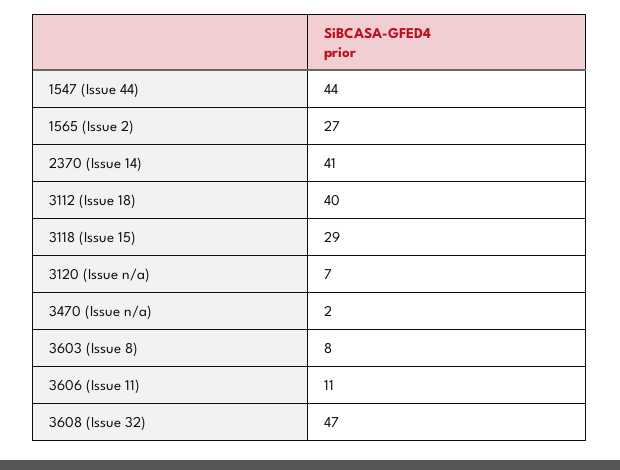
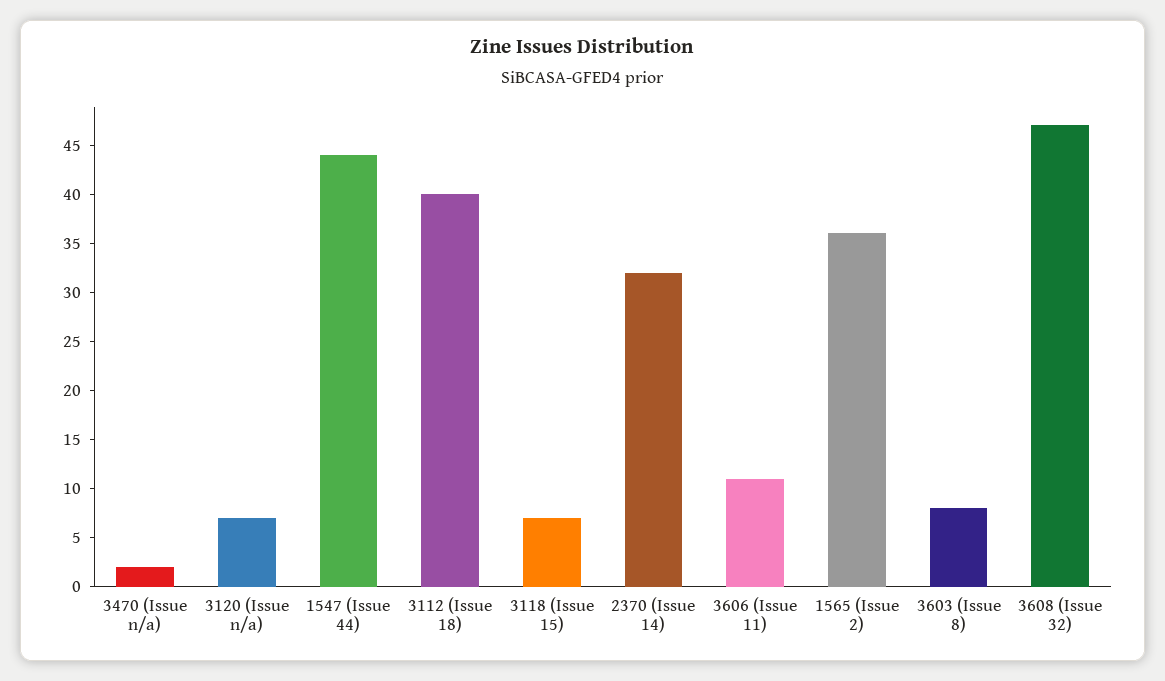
1565 (Issue 2): 27 -> 36
2370 (Issue 14): 41 -> 32
3118 (Issue 15): 29 -> 7

